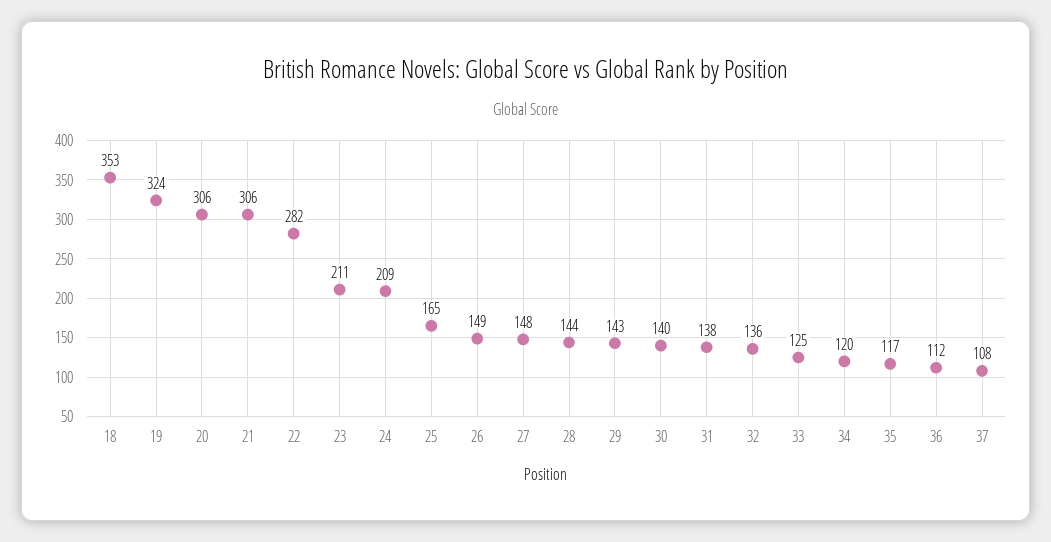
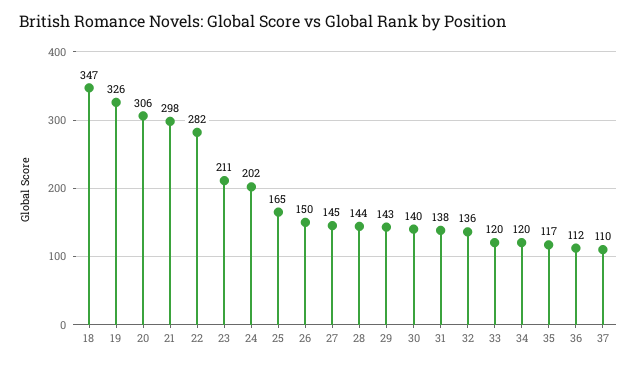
18: 353 -> 347
19: 324 -> 326
21: 306 -> 298
24: 209 -> 202
26: 149 -> 150
27: 148 -> 145
33: 125 -> 120
37: 108 -> 110

